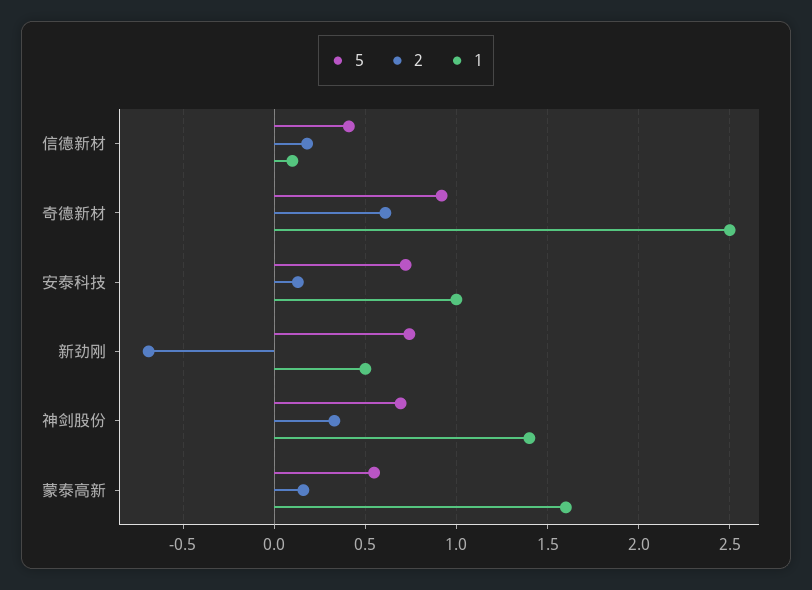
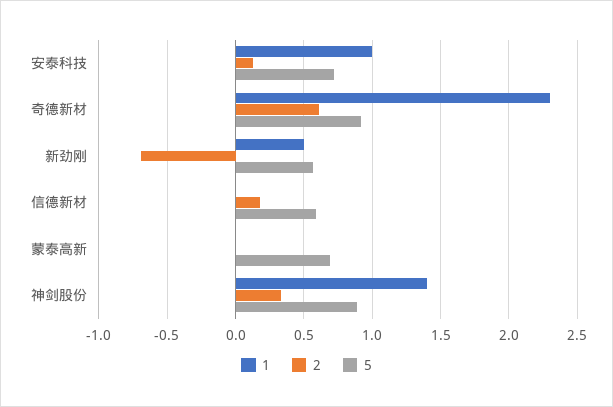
5, 信德新材: 0.4 -> 0.6
1, 信德新材: 0.1 -> 0
1, 奇德新材: 2.5 -> 2.3
5, 新劲刚: 0.75 -> 0.55
5, 神剑股份: 0.7 -> 0.9
5, 蒙泰高新: 0.55 -> 0.7
2, 蒙泰高新: 0.15 -> 0
1, 蒙泰高新: 1.6 -> 0

